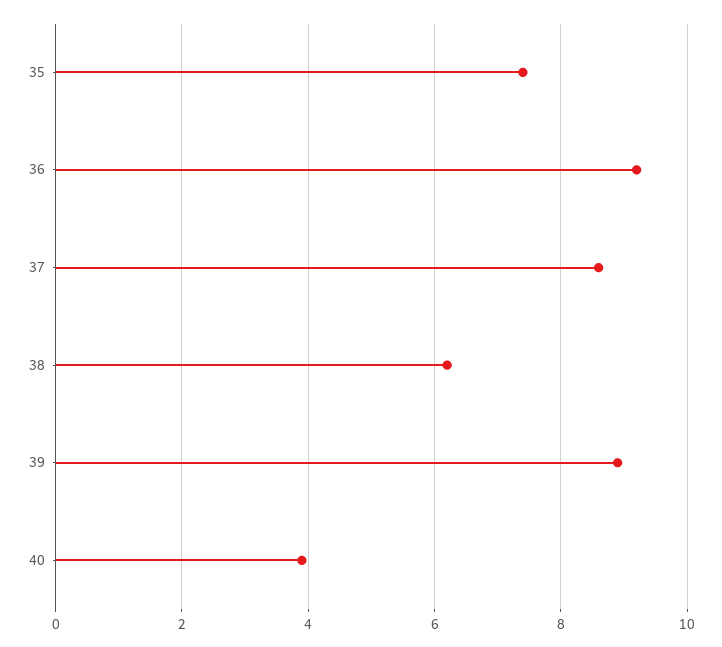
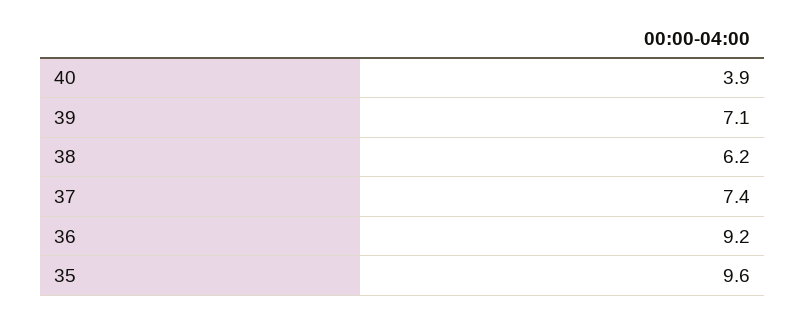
35: 7.5 -> 9.6
37: 8.5 -> 7.4
39: 9 -> 7.1

